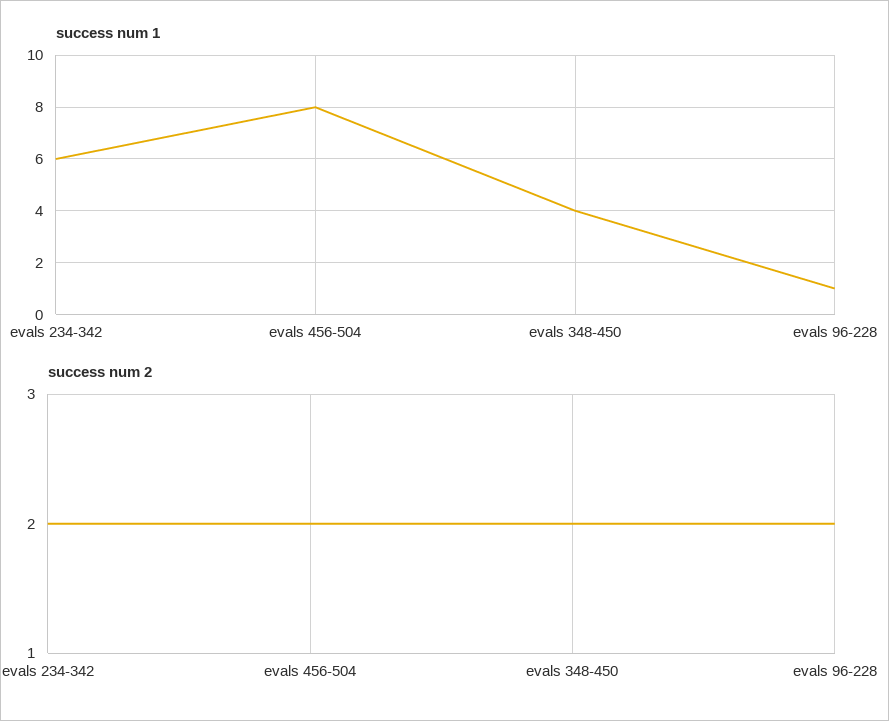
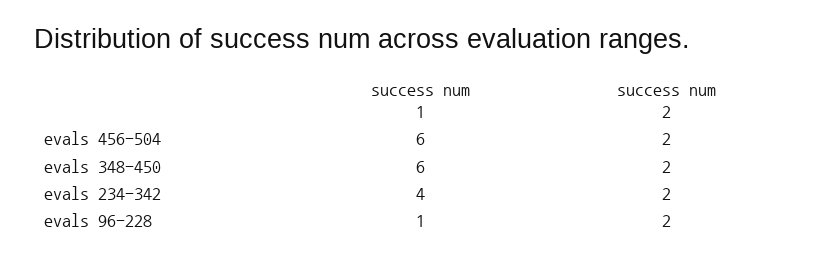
success num 1, evals 234-342: 6 -> 4
success num 1, evals 456-504: 8 -> 6
success num 1, evals 348-450: 4 -> 6

